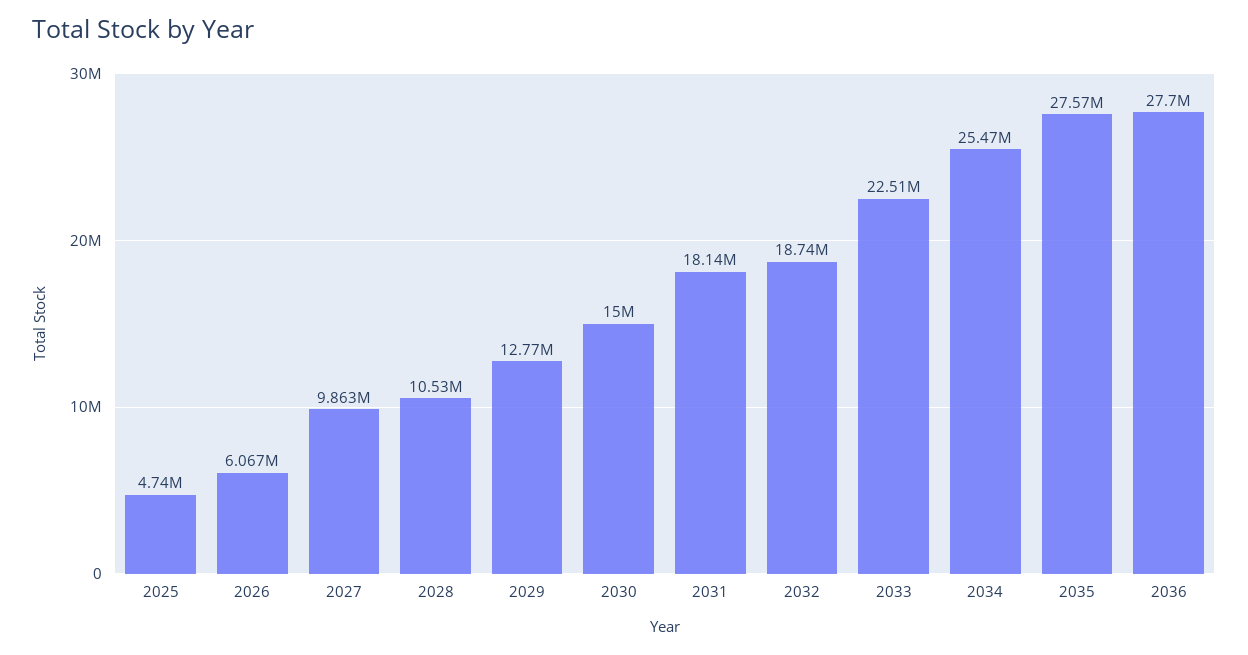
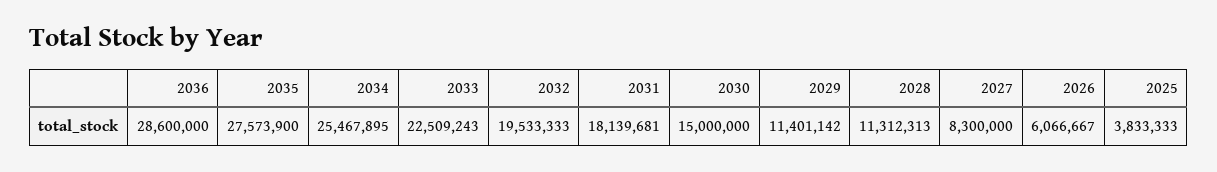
2025: 4740000 -> 3833333
2027: 9863000 -> 8300000
2028: 10530000 -> 11312313
2029: 12770000 -> 11401142
2032: 18740000 -> 19533333
2036: 27700000 -> 28600000

